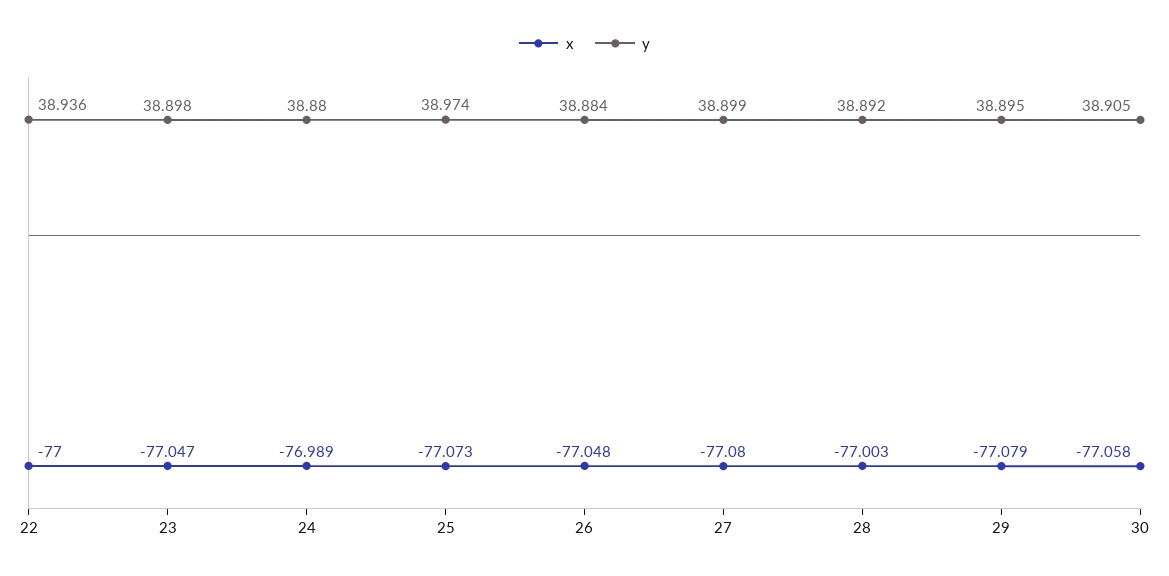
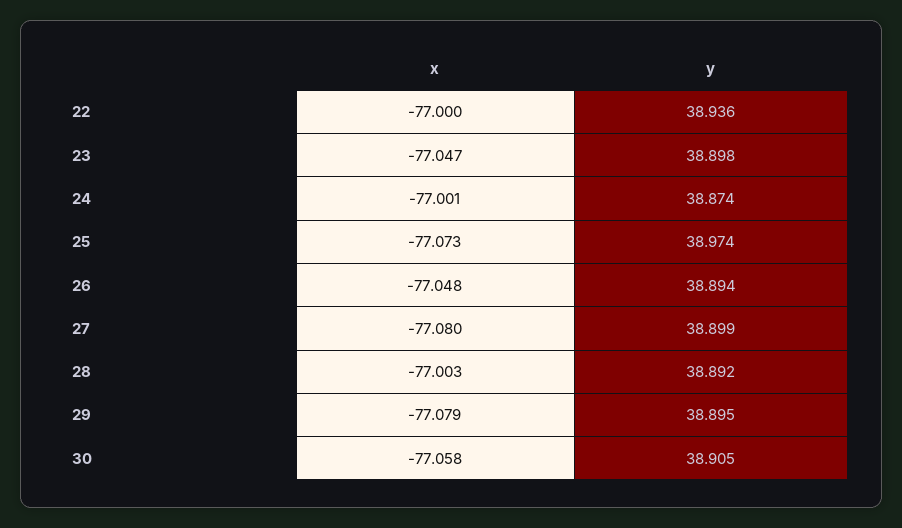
x, 24: -76.989 -> -77.001
y, 24: 38.88 -> 38.874
y, 26: 38.884 -> 38.894

